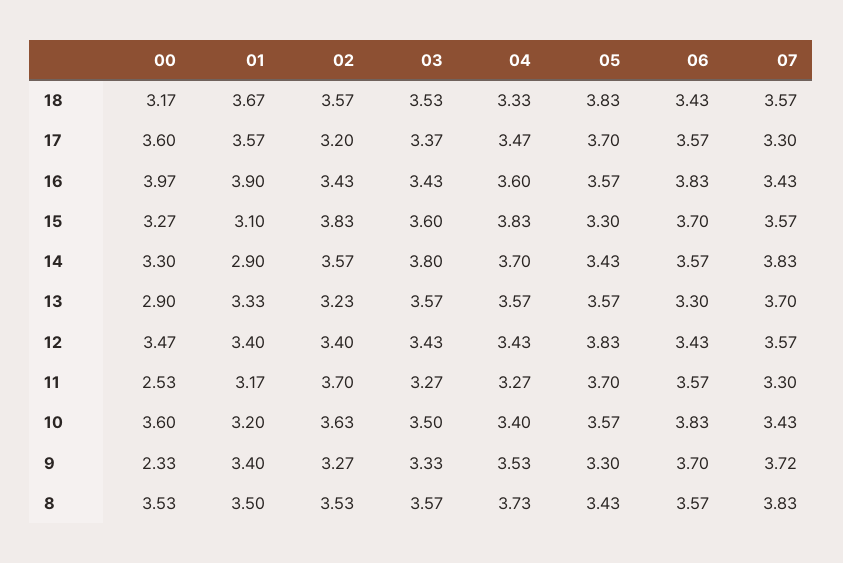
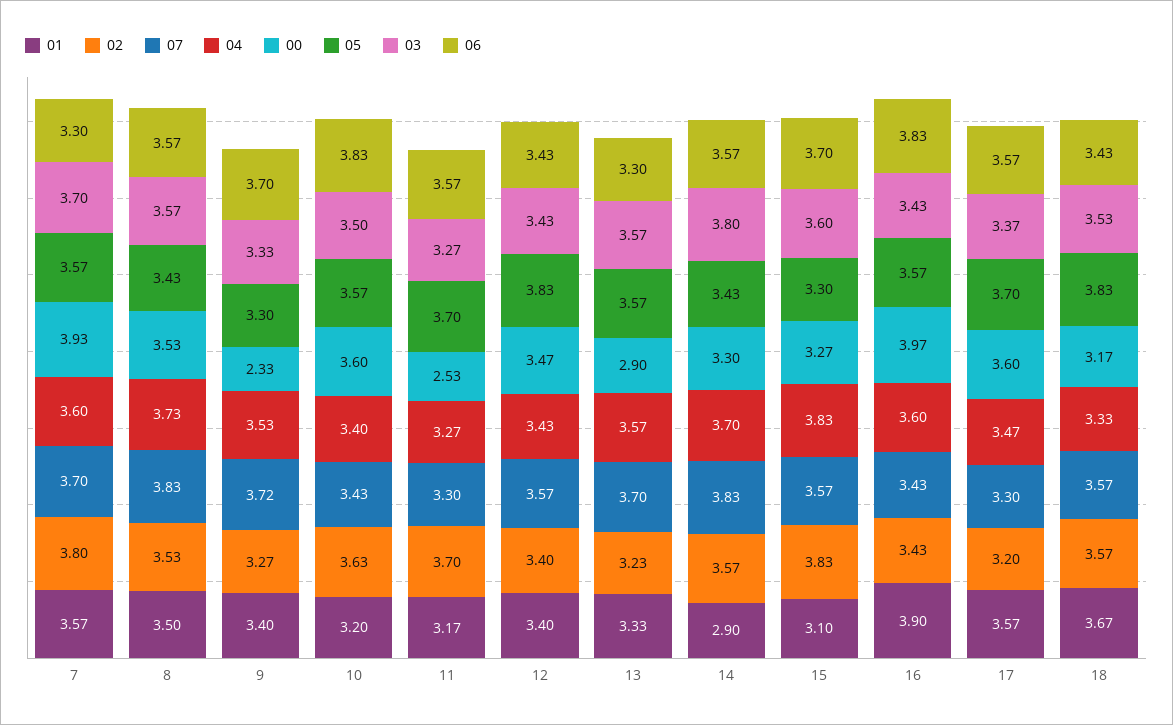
01, 7: none -> 3.57
02, 7: none -> 3.8
07, 7: none -> 3.7
04, 7: none -> 3.6
00, 7: none -> 3.93
05, 7: none -> 3.57
03, 7: none -> 3.7
06, 7: none -> 3.3

